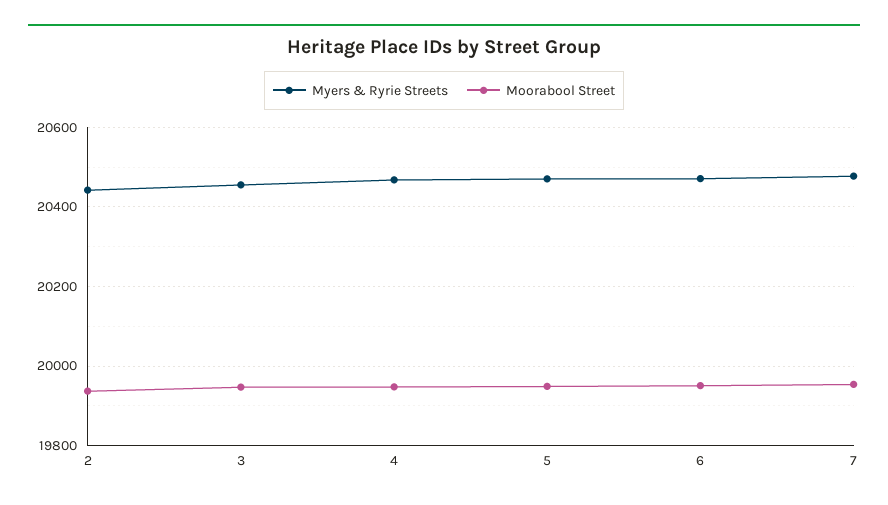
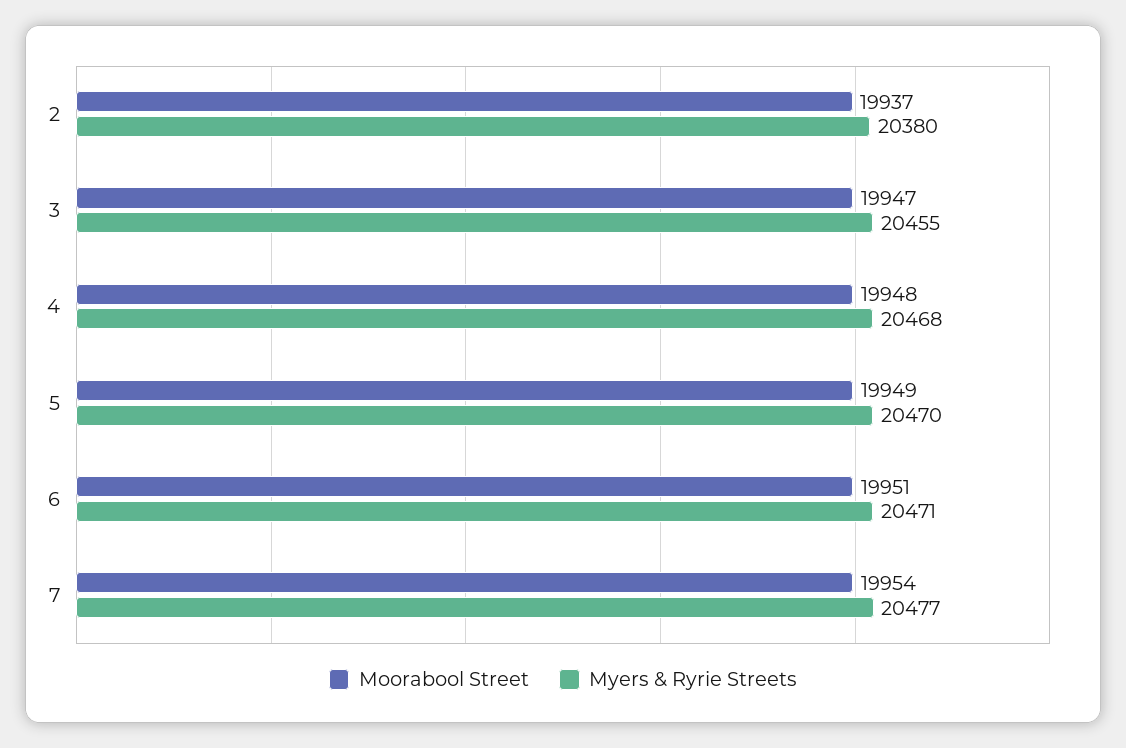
Myers & Ryrie Streets, 2: 20440 -> 20380

